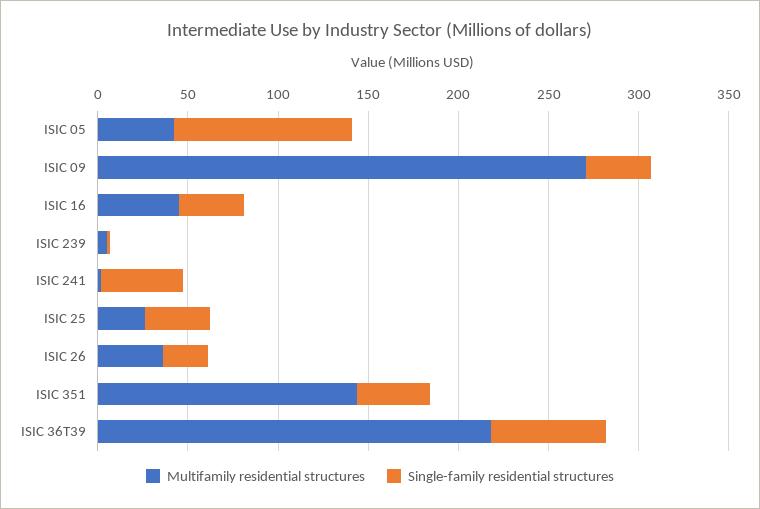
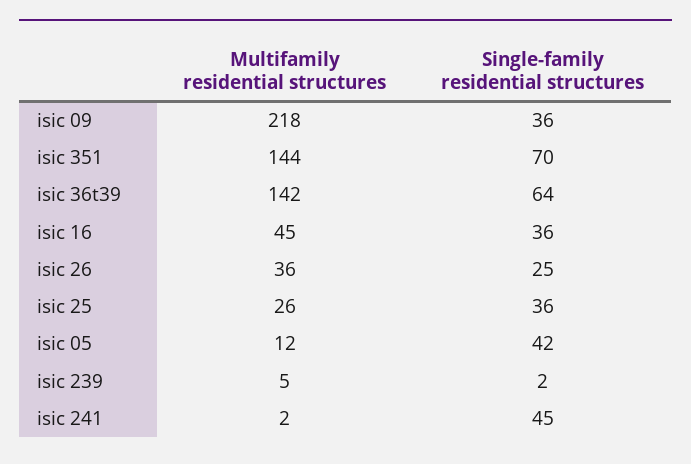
Multifamily residential structures, ISIC 05: 40 -> 12
Single-family residential structures, ISIC 05: 100 -> 42
Multifamily residential structures, ISIC 09: 270 -> 218
Single-family residential structures, ISIC 351: 40 -> 70
Multifamily residential structures, ISIC 36T39: 220 -> 142

